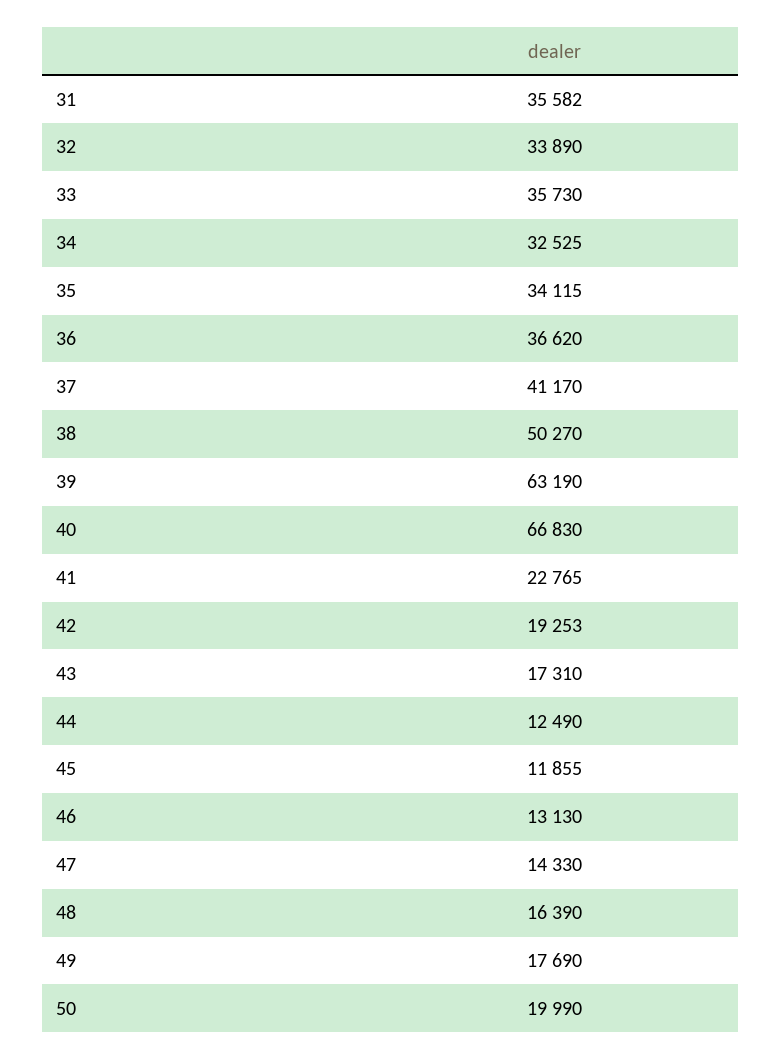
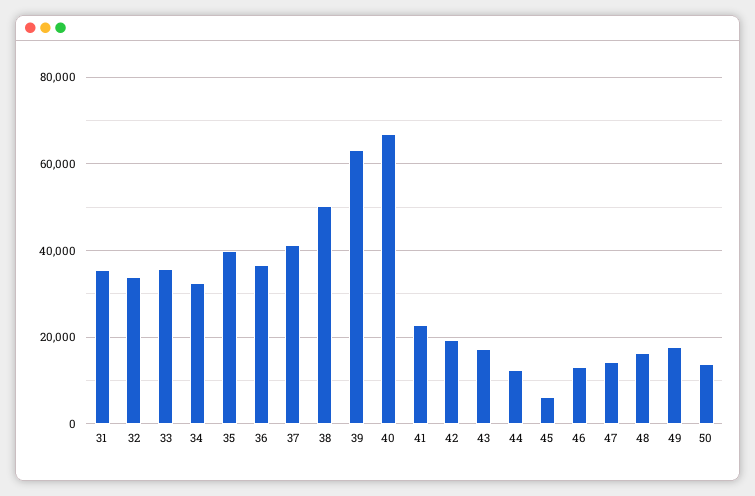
35: 34115 -> 40000
45: 11855 -> 6000
50: 19990 -> 14000

